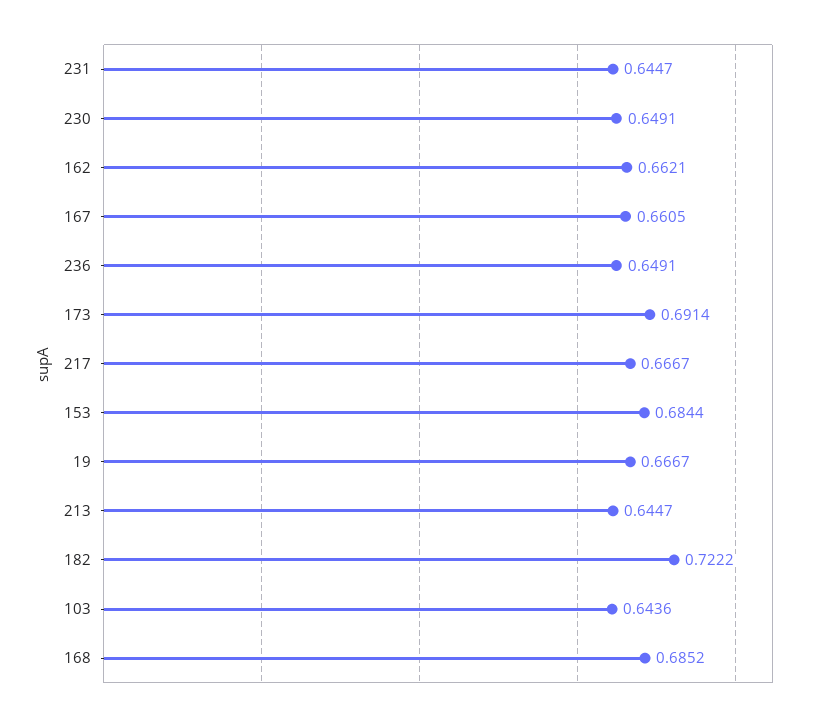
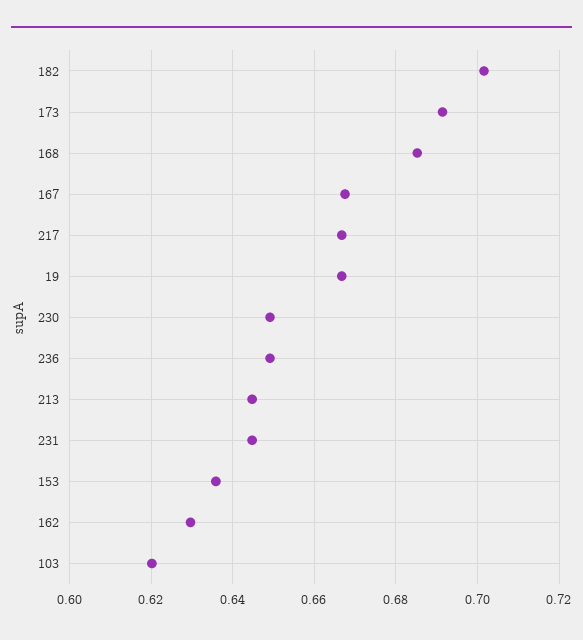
162: 0.6621 -> 0.63
167: 0.6605 -> 0.668
153: 0.6844 -> 0.636
182: 0.7222 -> 0.702
103: 0.6436 -> 0.62

